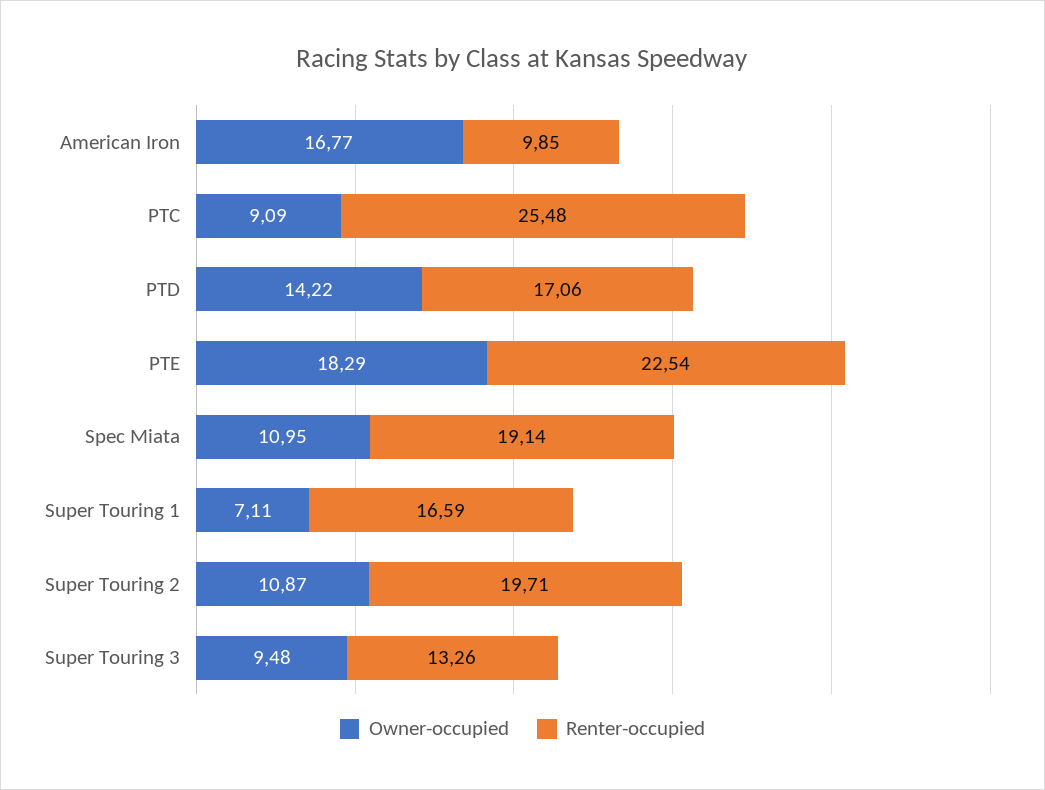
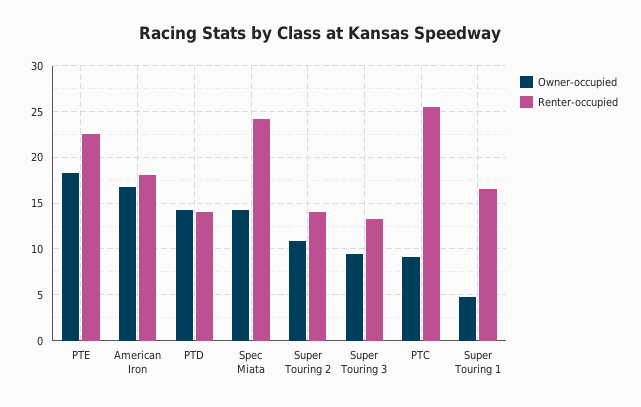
Renter-occupied, American Iron: 9.85 -> 18
Renter-occupied, PTD: 17.06 -> 14
Owner-occupied, Spec Miata: 10.95 -> 14
Renter-occupied, Spec Miata: 19.14 -> 24
Owner-occupied, Super Touring 1: 7.11 -> 5
Renter-occupied, Super Touring 2: 19.71 -> 14

